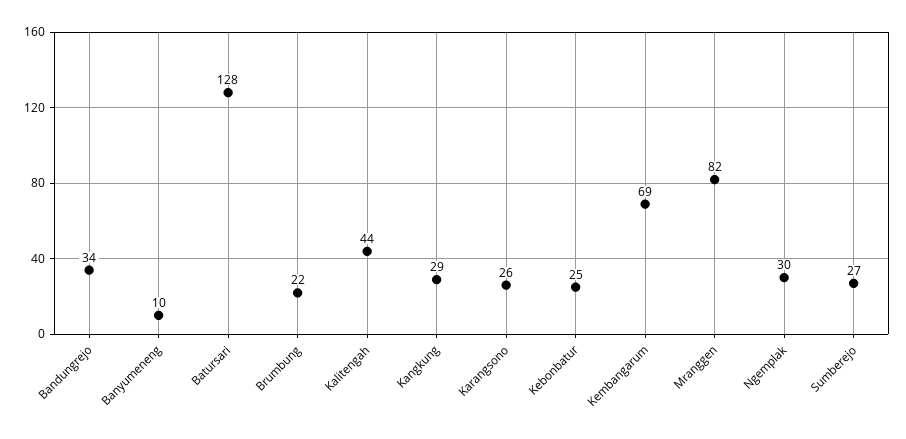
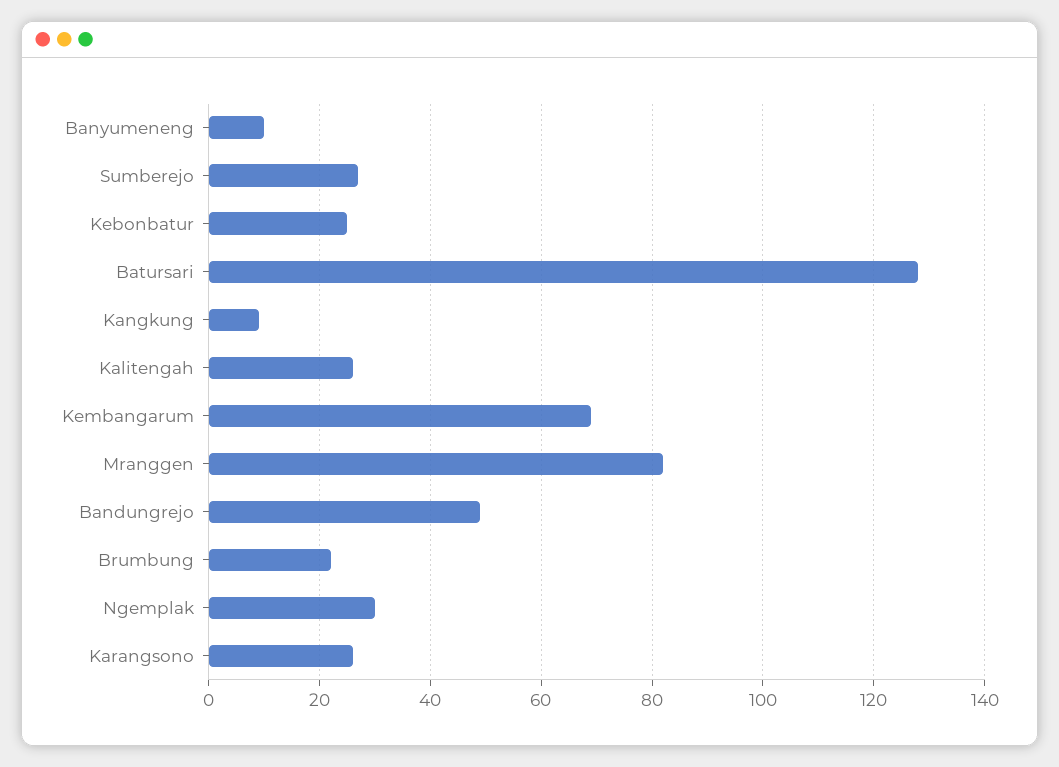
Bandungrejo: 34 -> 50
Kalitengah: 44 -> 25
Kangkung: 29 -> 10

